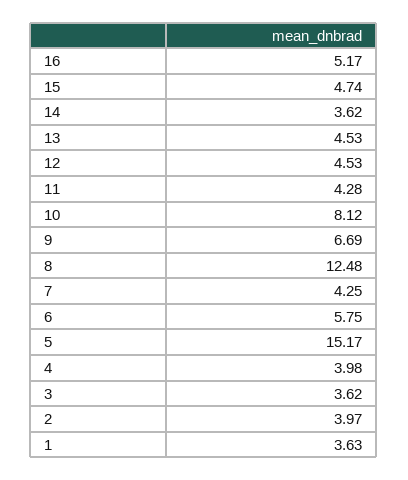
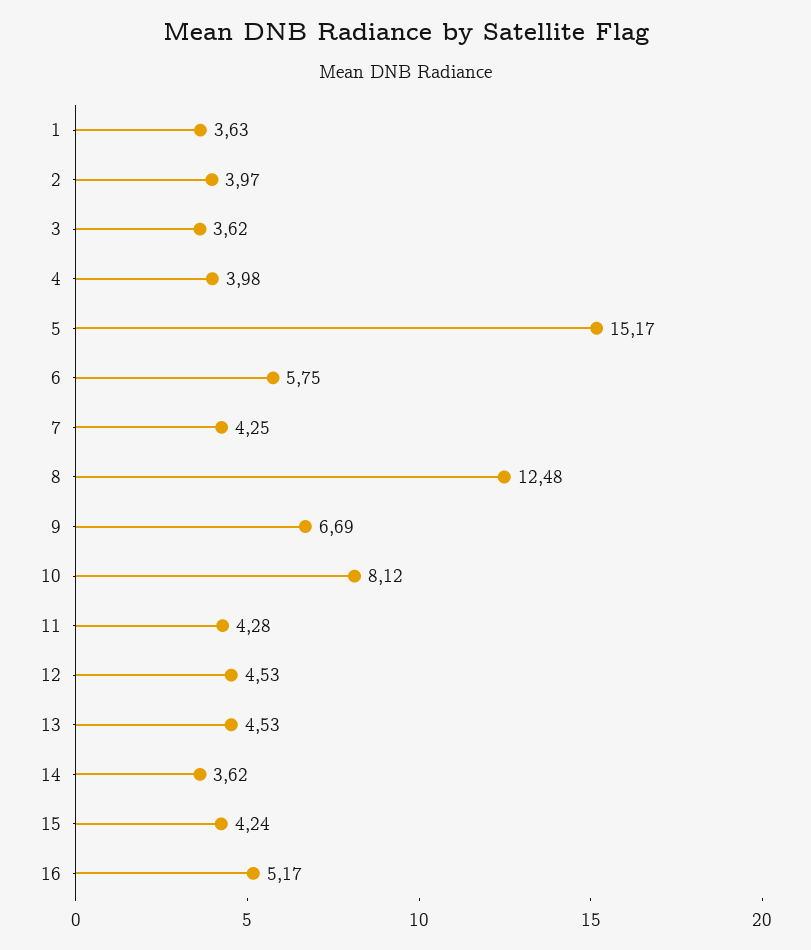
15: 4.74 -> 4.24

